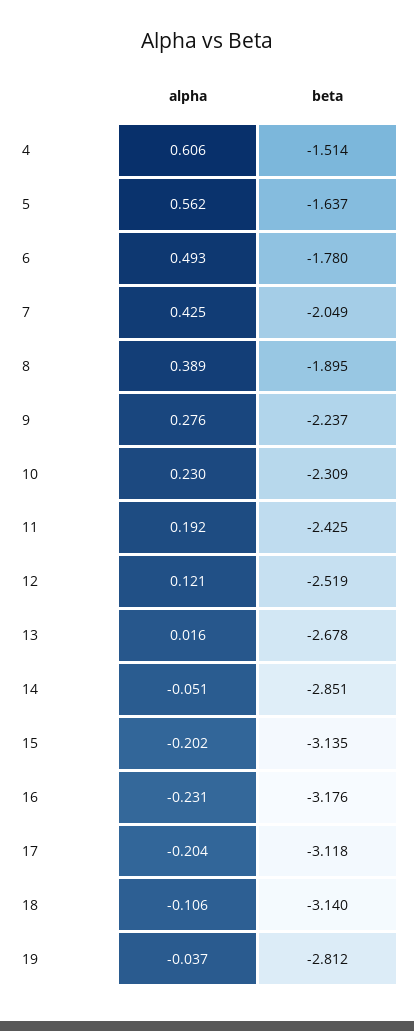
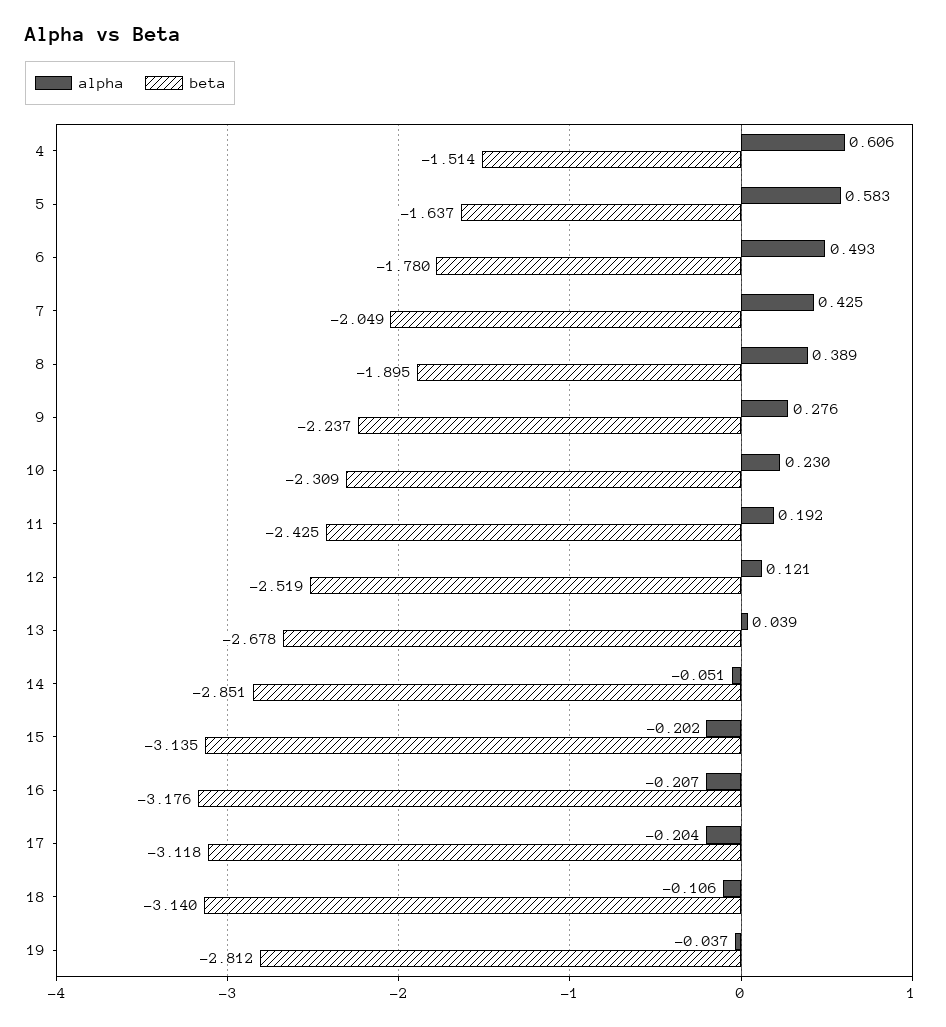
alpha, 5: 0.562 -> 0.583
alpha, 13: 0.016 -> 0.039
alpha, 16: -0.231 -> -0.207

